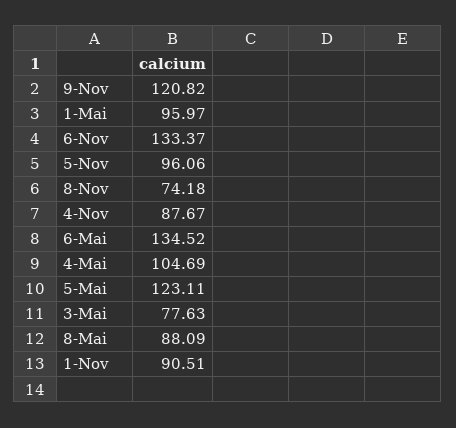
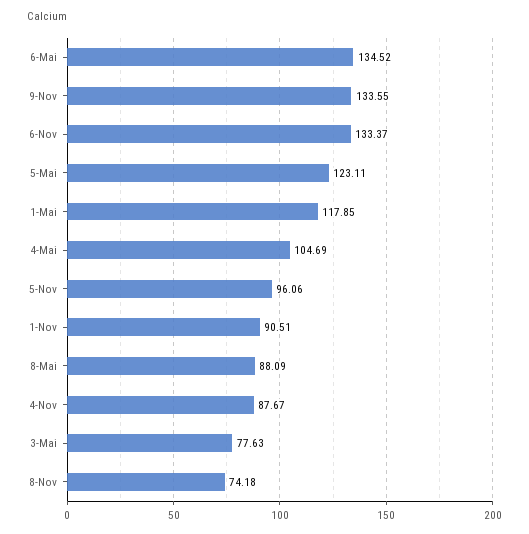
9-Nov: 120.82 -> 133.55
1-Mai: 95.97 -> 117.85

